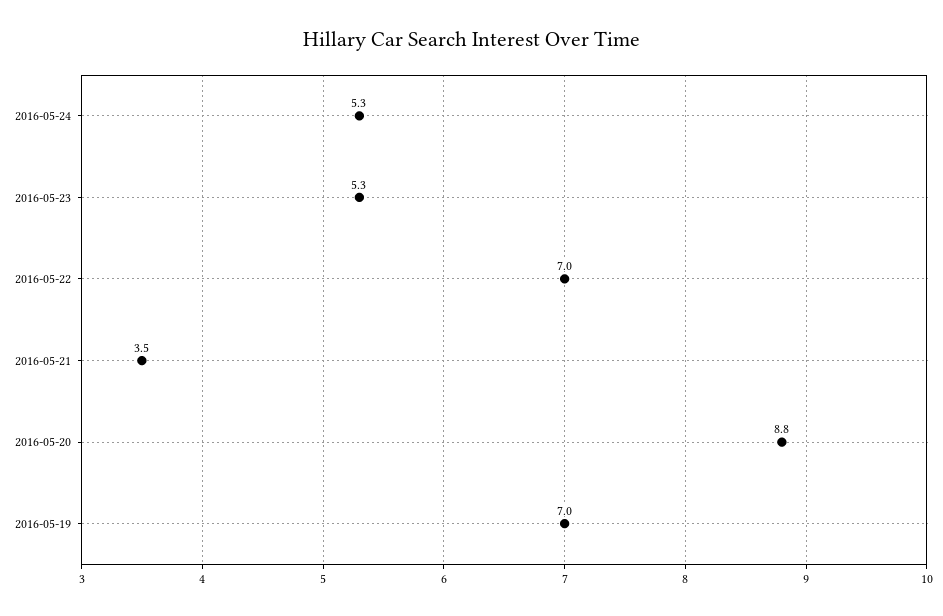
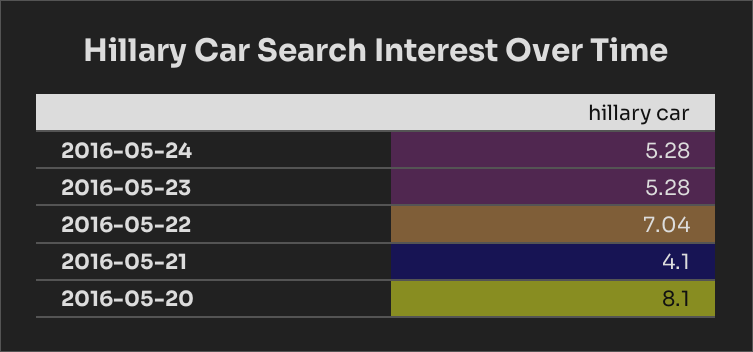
2016-05-21: 3.5 -> 4.1
2016-05-20: 8.8 -> 8.1
2016-05-19: 7 -> none

